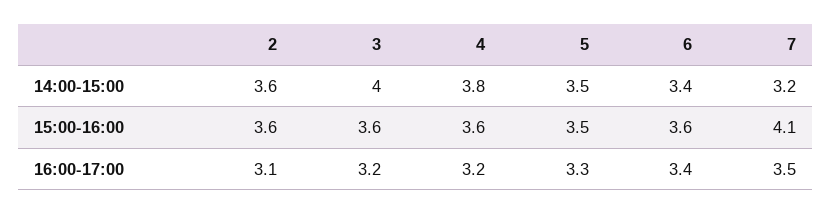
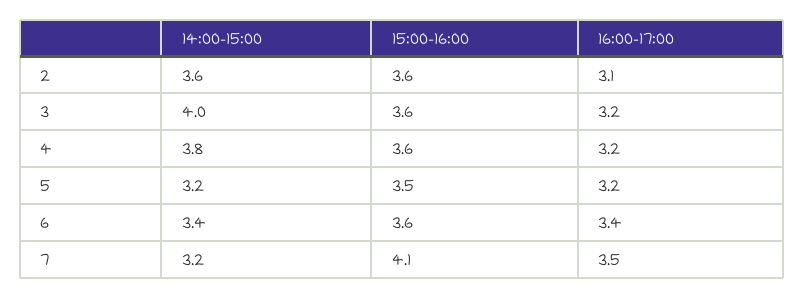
5, 14:00-15:00: 3.5 -> 3.2
5, 16:00-17:00: 3.3 -> 3.2

